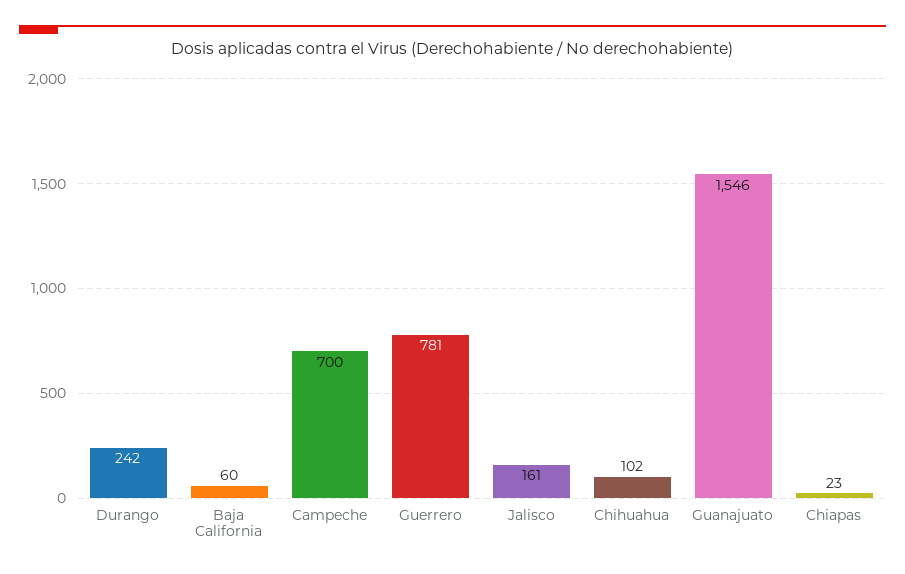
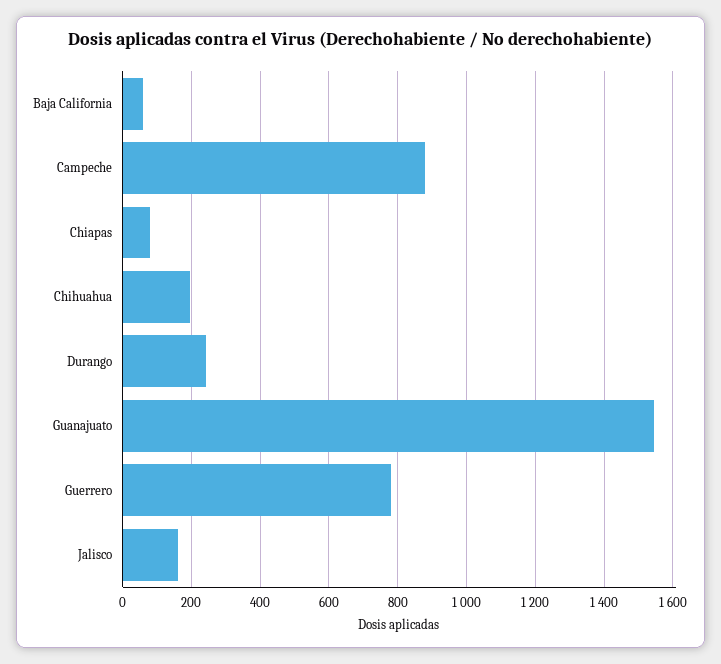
Campeche: 700 -> 880
Chihuahua: 102 -> 200
Chiapas: 23 -> 80

